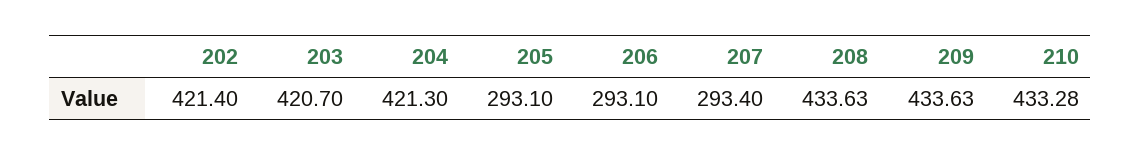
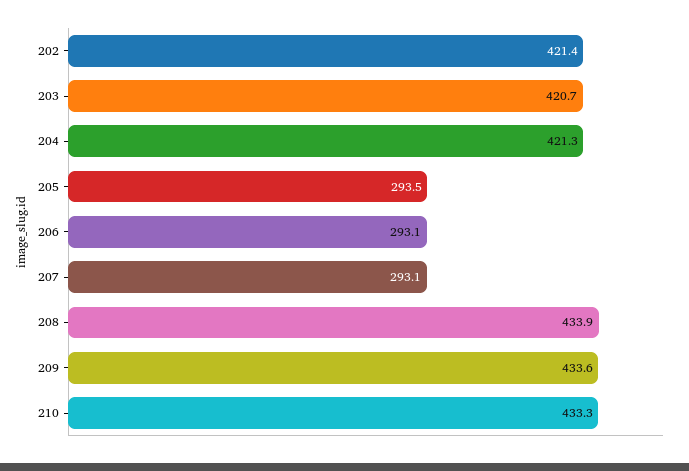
205: 293.1 -> 293.5
207: 293.4 -> 293.1
208: 433.63 -> 433.9

